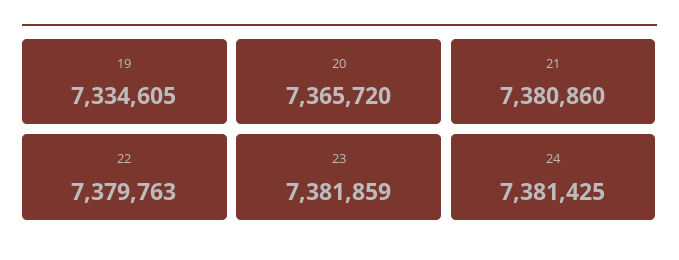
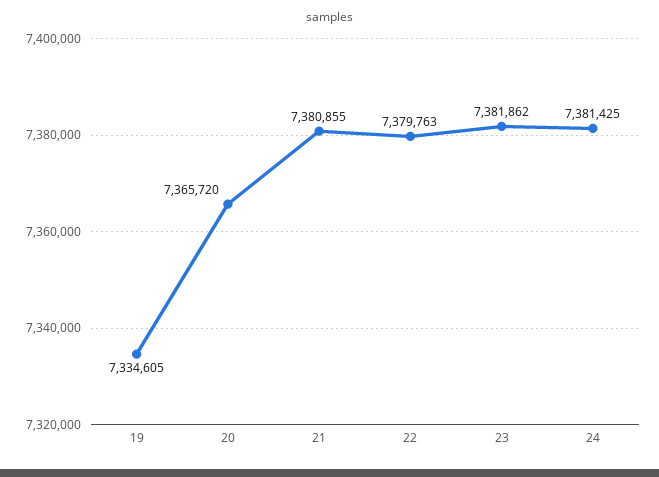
21: 7380860 -> 7380855
23: 7381859 -> 7381862

